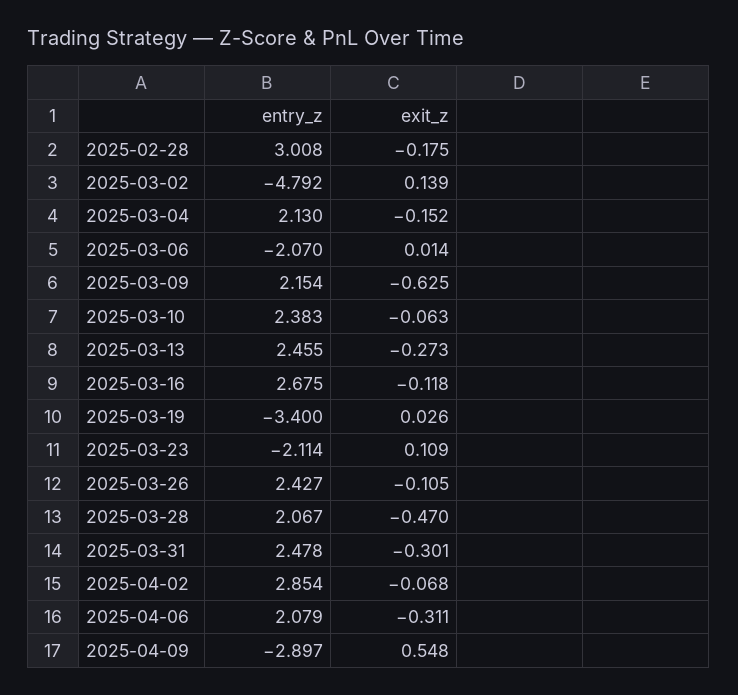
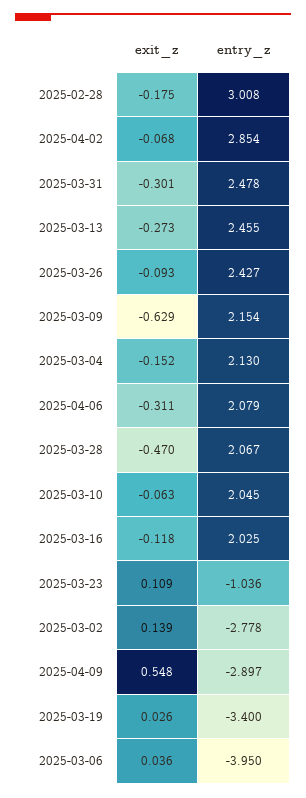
entry_z, 2025-03-02: -4.792 -> -2.778
entry_z, 2025-03-06: -2.07 -> -3.95
exit_z, 2025-03-06: 0.014 -> 0.036
exit_z, 2025-03-09: -0.625 -> -0.629
entry_z, 2025-03-10: 2.383 -> 2.045
entry_z, 2025-03-16: 2.675 -> 2.025
entry_z, 2025-03-23: -2.114 -> -1.036
exit_z, 2025-03-26: -0.105 -> -0.093

